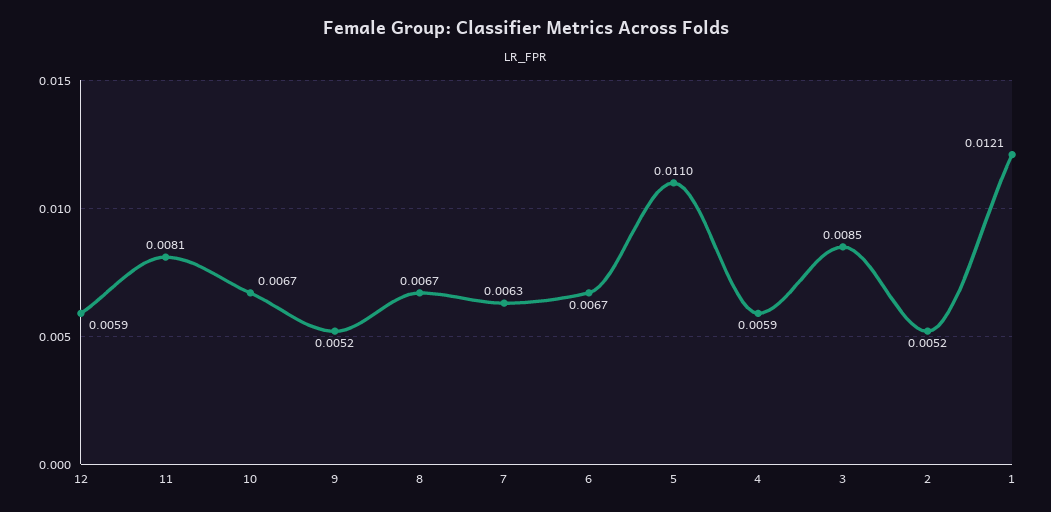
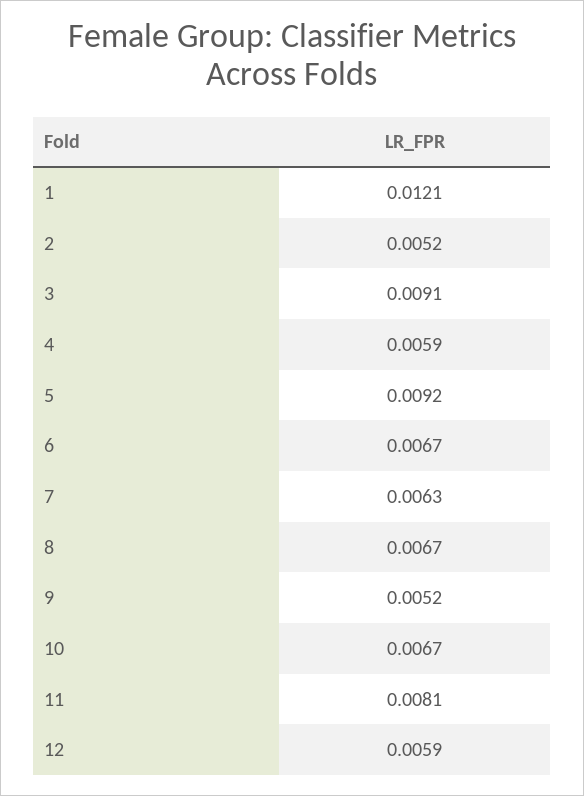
5: 0.011 -> 0.0092
3: 0.0085 -> 0.0091

